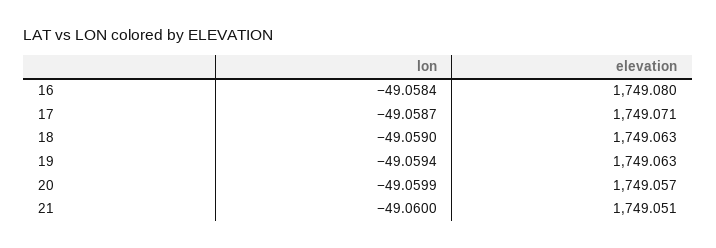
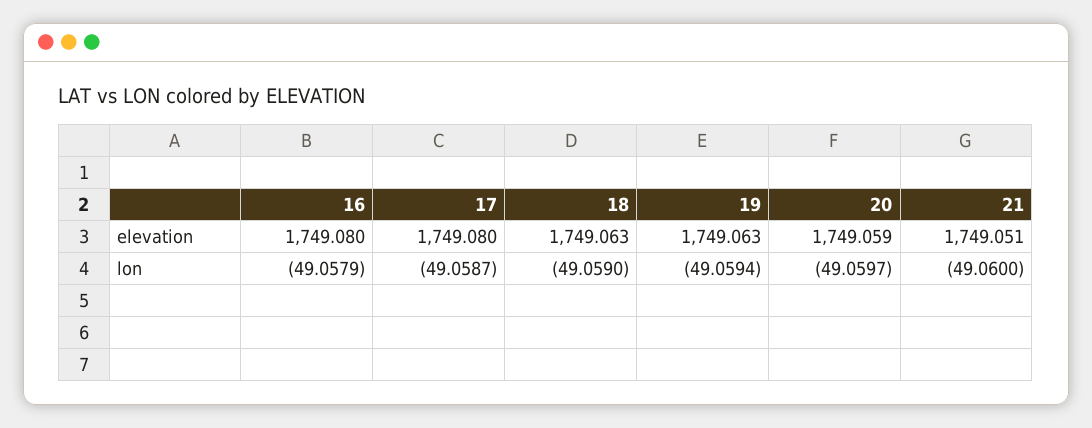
lon, 16: -49.0584 -> -49.0579
elevation, 17: 1749.071 -> 1749.08
lon, 20: -49.0599 -> -49.0597
elevation, 20: 1749.057 -> 1749.059

